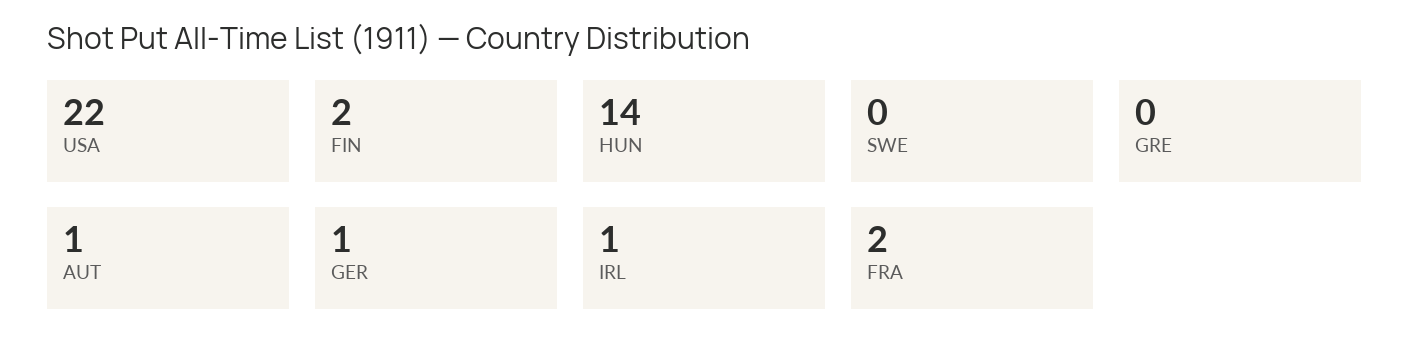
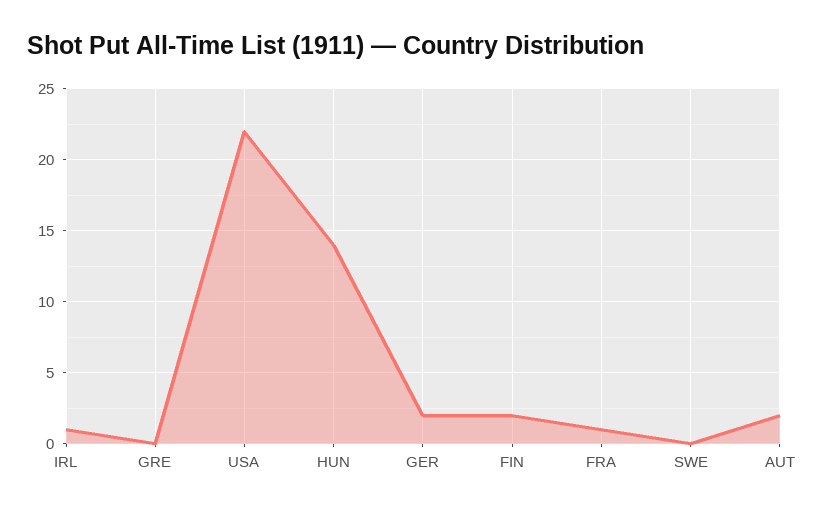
AUT: 1 -> 2
GER: 1 -> 2
FRA: 2 -> 1

